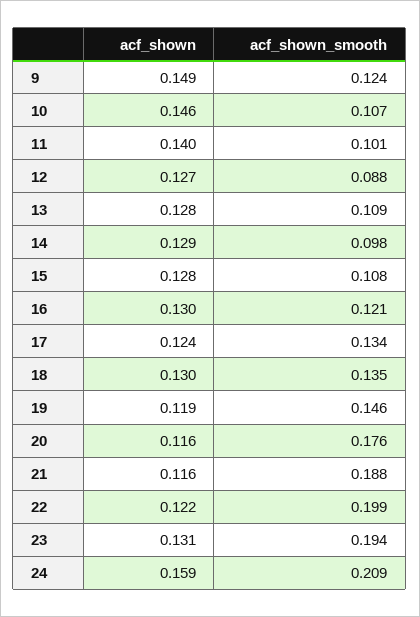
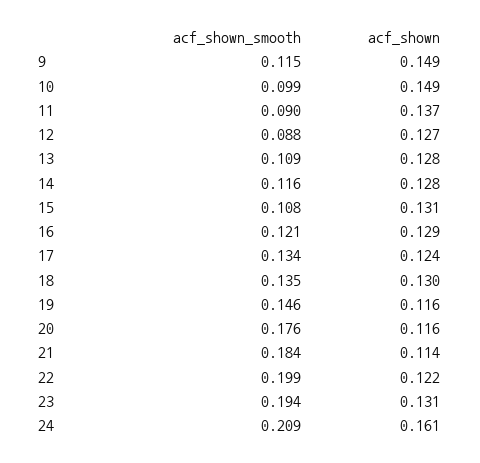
acf_shown_smooth, 9: 0.124 -> 0.115
acf_shown, 10: 0.146 -> 0.149
acf_shown_smooth, 10: 0.107 -> 0.099
acf_shown, 11: 0.14 -> 0.137
acf_shown_smooth, 11: 0.101 -> 0.09
acf_shown, 14: 0.129 -> 0.128
acf_shown_smooth, 14: 0.098 -> 0.116
acf_shown, 15: 0.128 -> 0.131
acf_shown, 16: 0.13 -> 0.129
acf_shown, 19: 0.119 -> 0.116
acf_shown, 21: 0.116 -> 0.114
acf_shown_smooth, 21: 0.188 -> 0.184
acf_shown, 24: 0.159 -> 0.161

